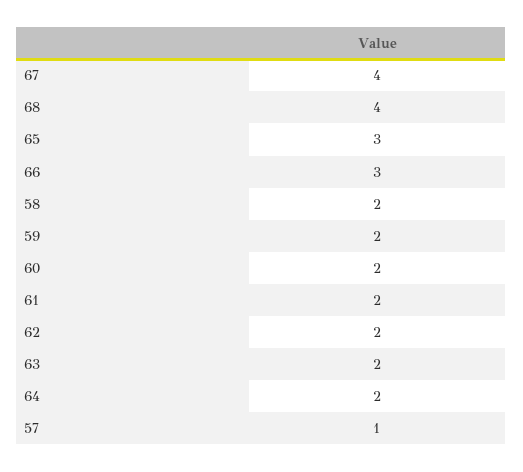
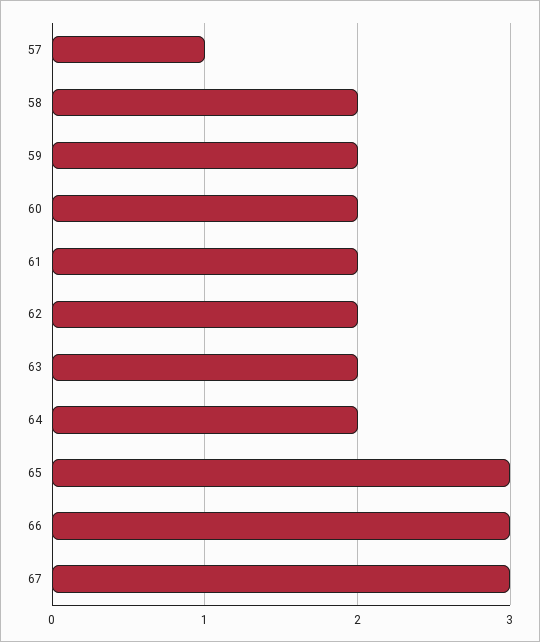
67: 4 -> 3
68: 4 -> none

